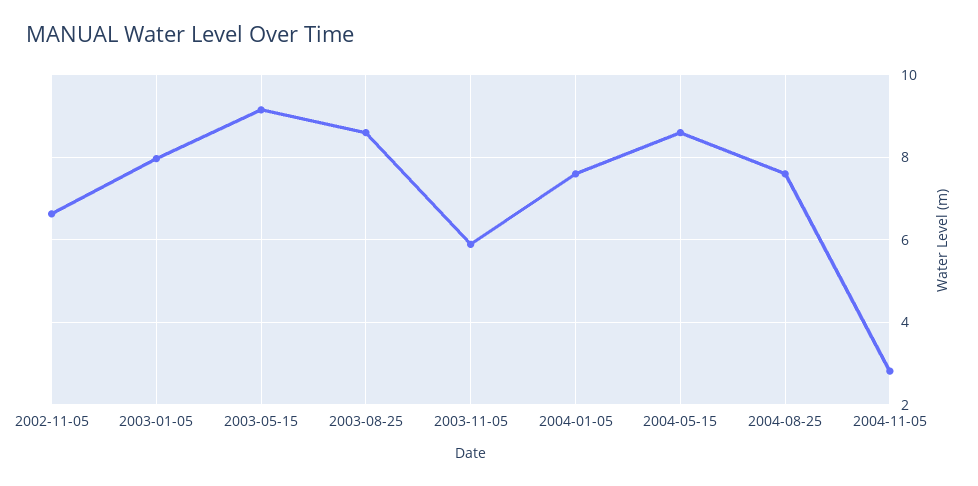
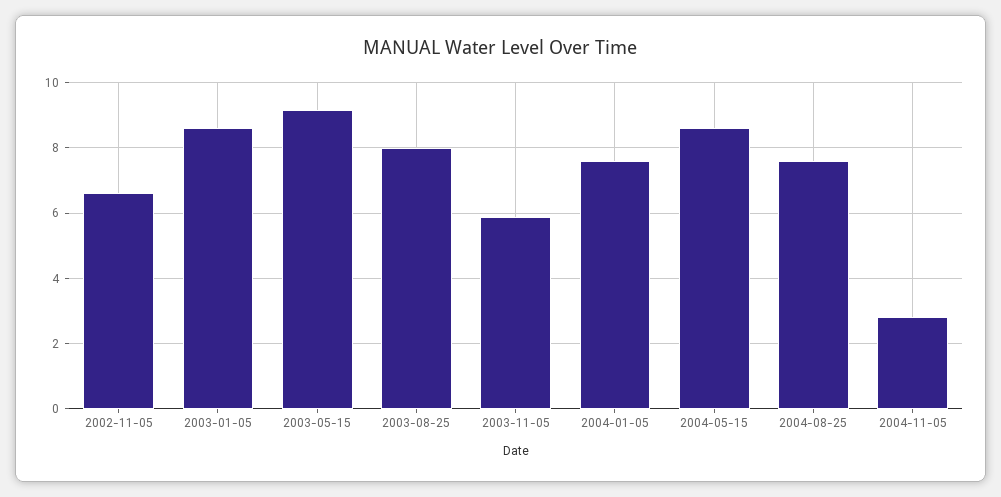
2003-01-05: 8 -> 8.6
2003-08-25: 8.6 -> 8

